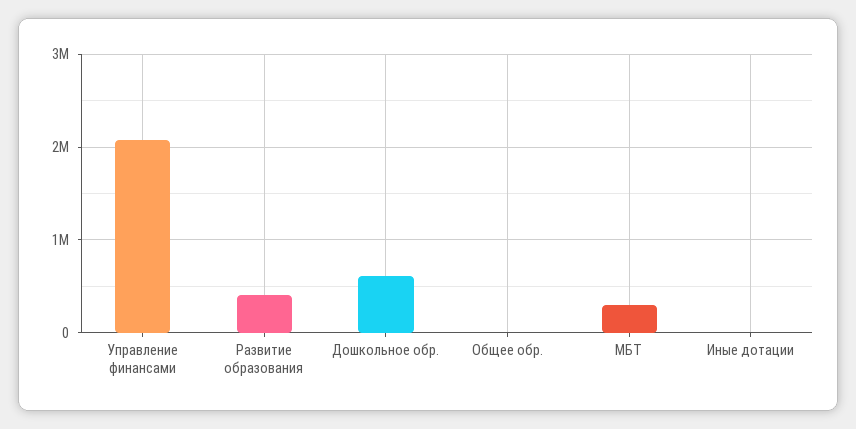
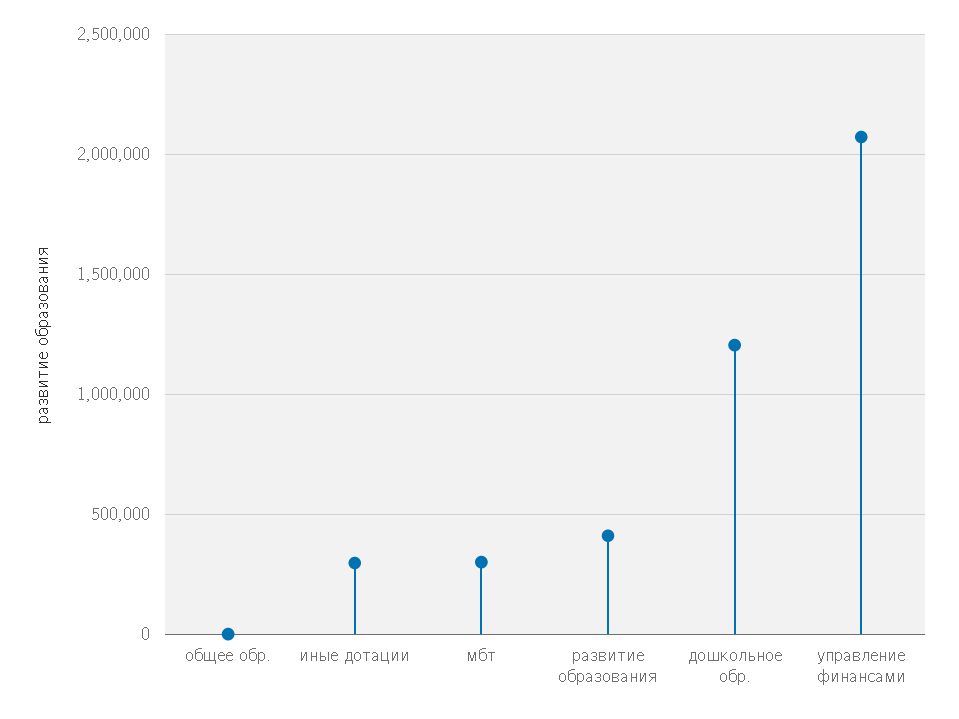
Дошкольное обр.: 600000 -> 1200000
Иные дотации: 0 -> 300000

